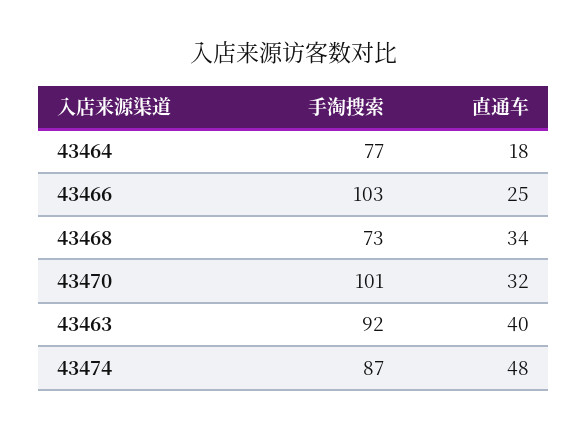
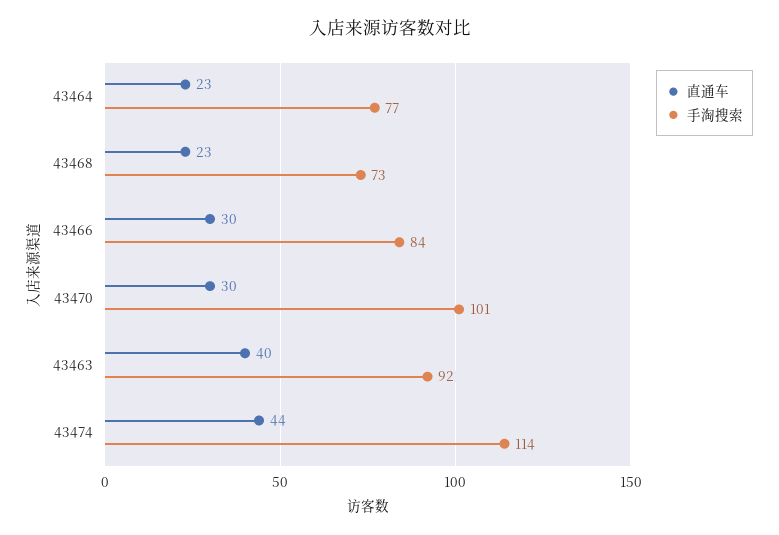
直通车, 43464: 18 -> 23
手淘搜索, 43466: 103 -> 84
直通车, 43466: 25 -> 30
直通车, 43468: 34 -> 23
直通车, 43470: 32 -> 30
手淘搜索, 43474: 87 -> 114
直通车, 43474: 48 -> 44

